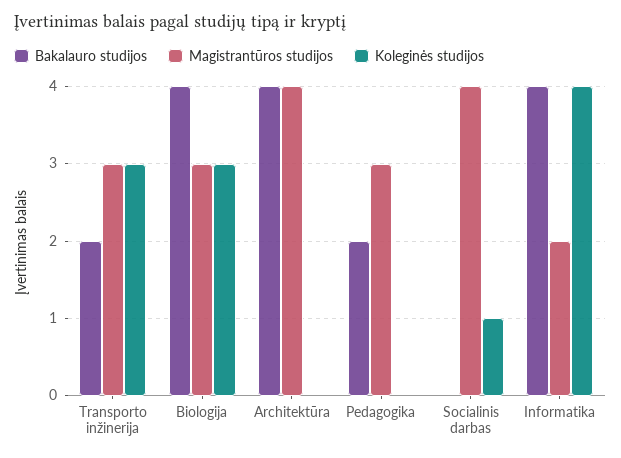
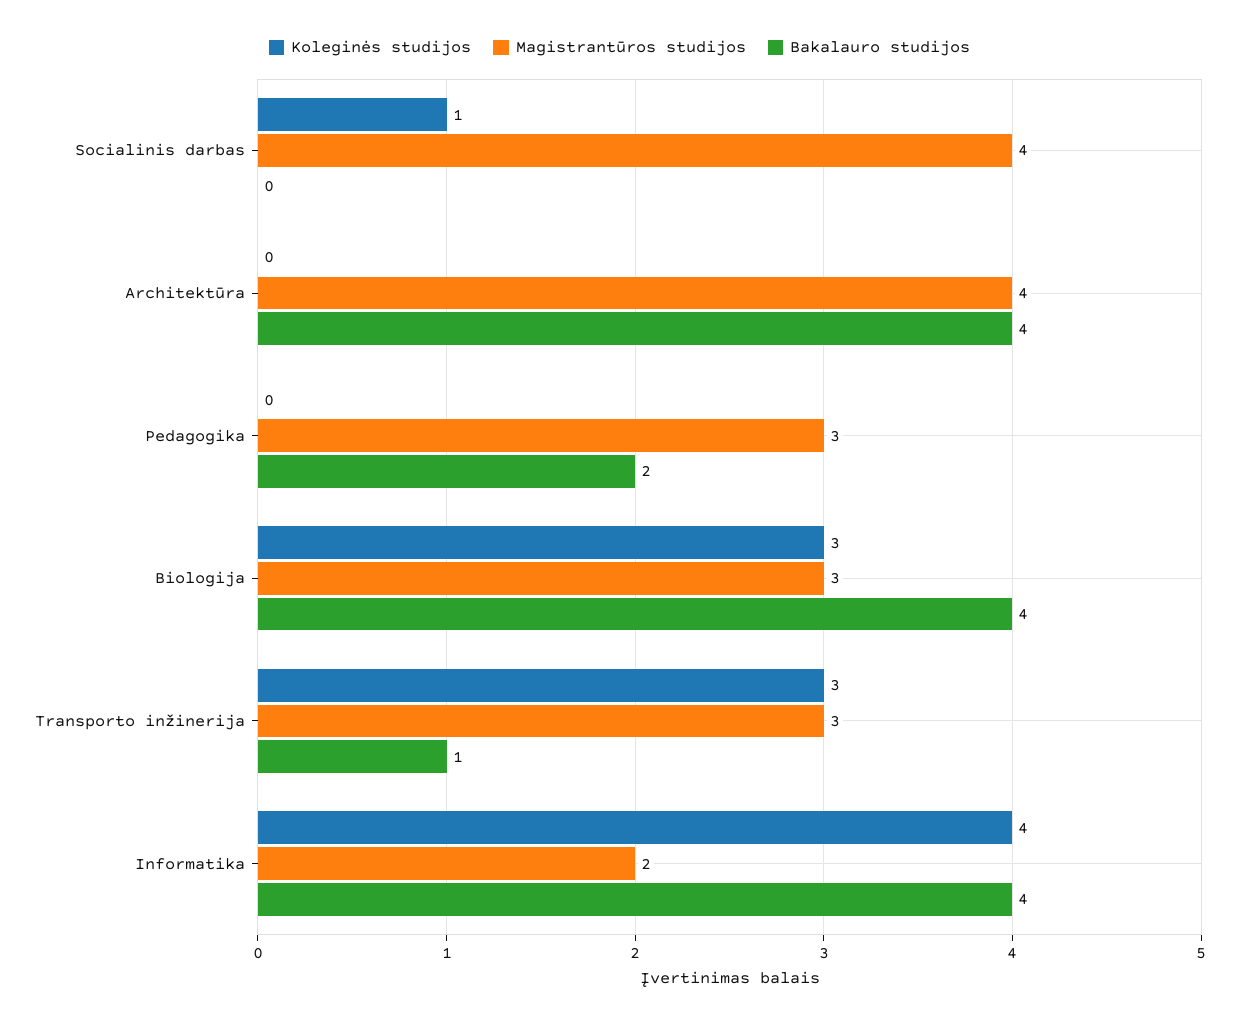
Bakalauro studijos, Transporto inžinerija: 2 -> 1

